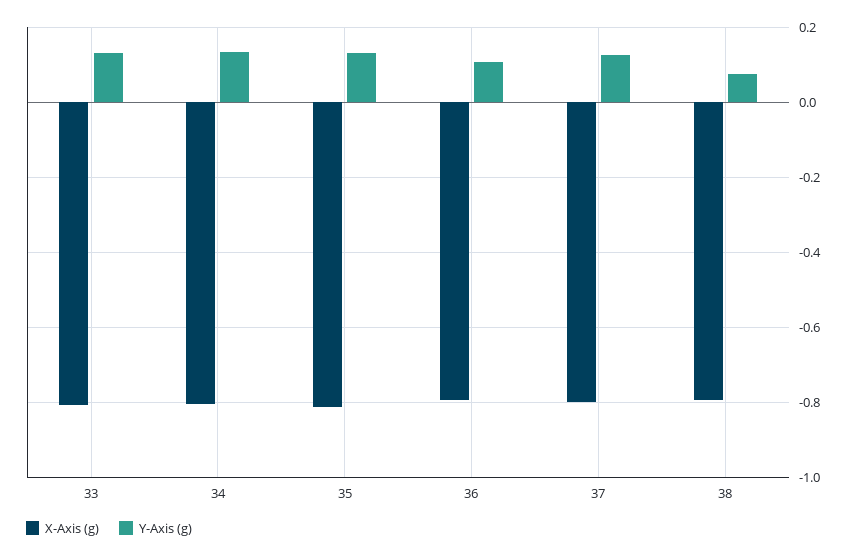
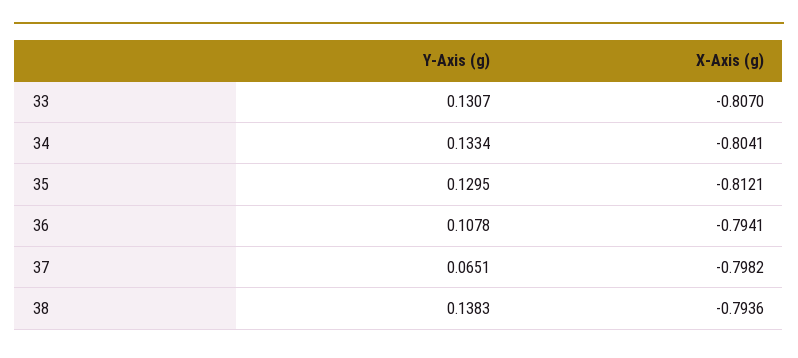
Y-Axis (g), 37: 0.12 -> 0.0651
Y-Axis (g), 38: 0.08 -> 0.1383

